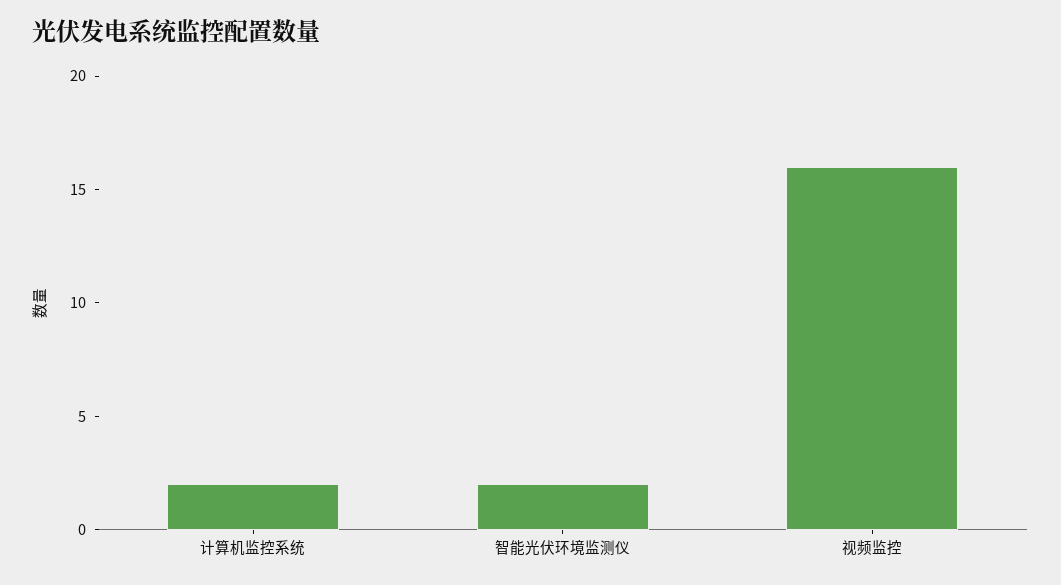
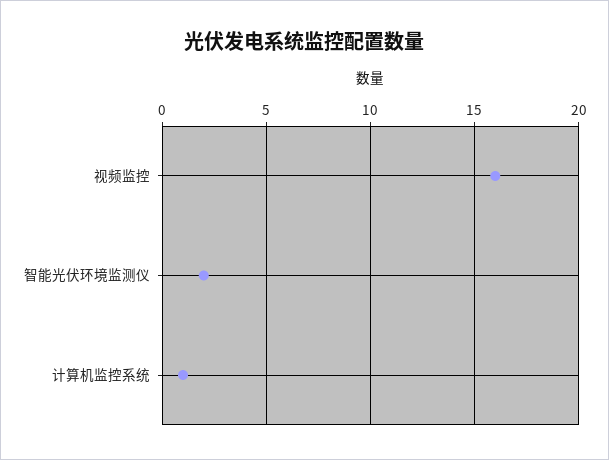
计算机监控系统: 2 -> 1

